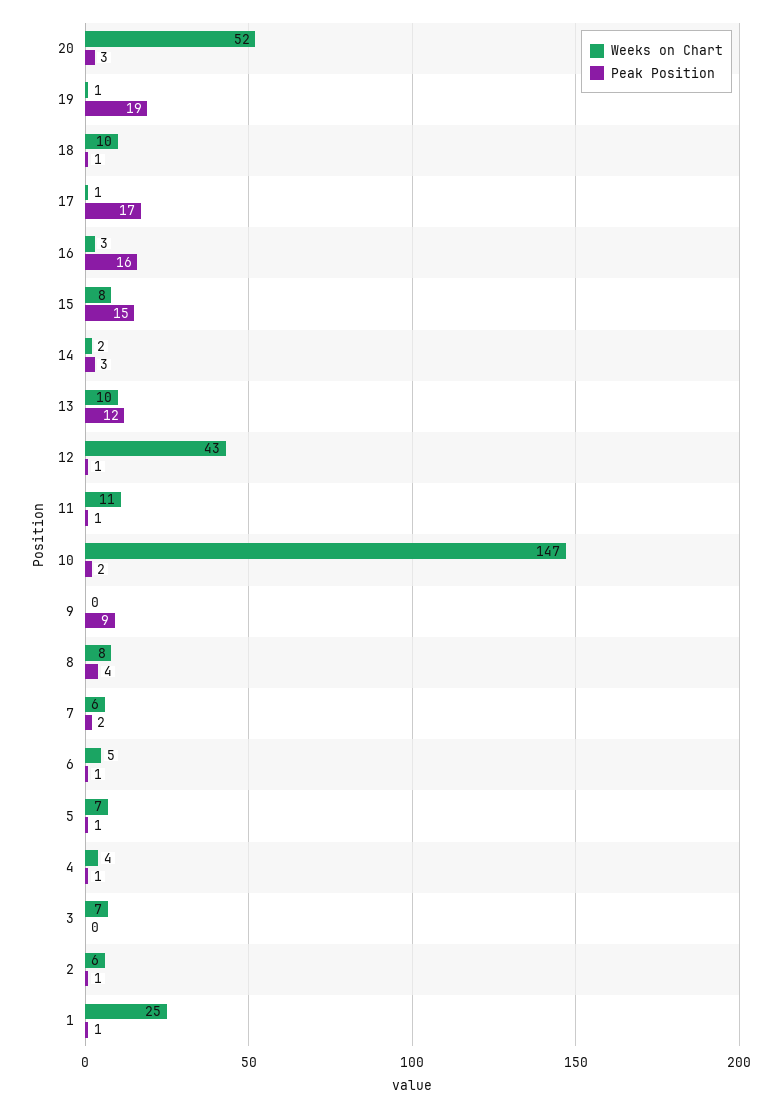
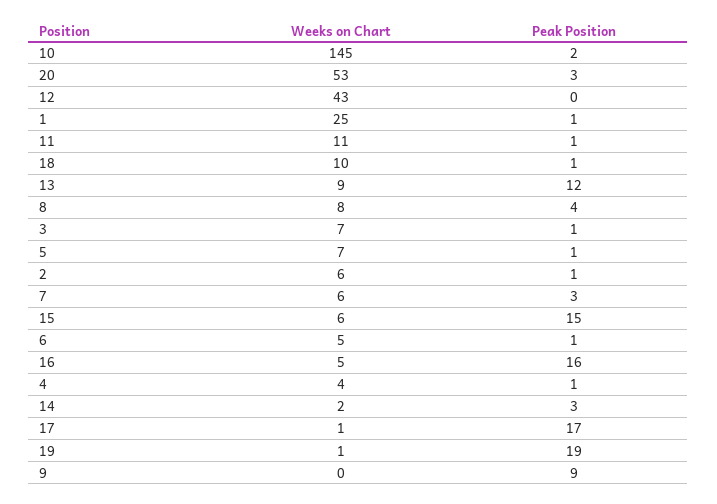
Weeks on Chart, 20: 52 -> 53
Weeks on Chart, 16: 3 -> 5
Weeks on Chart, 15: 8 -> 6
Weeks on Chart, 13: 10 -> 9
Peak Position, 12: 1 -> 0
Weeks on Chart, 10: 147 -> 145
Peak Position, 7: 2 -> 3
Peak Position, 3: 0 -> 1

